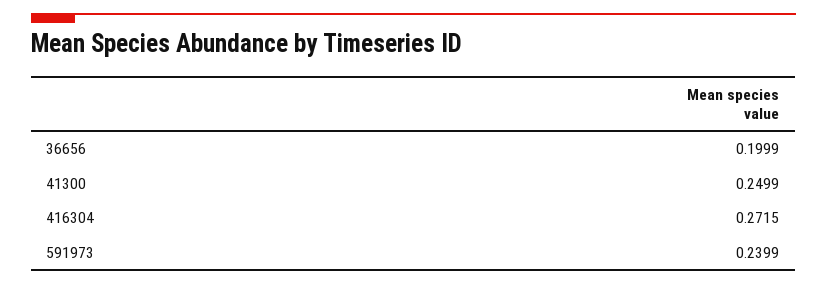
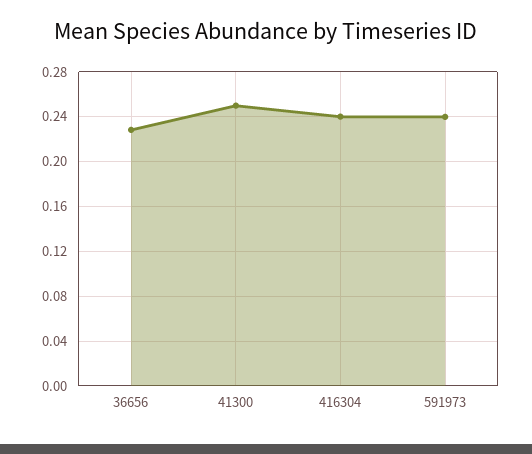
36656: 0.1999 -> 0.23
416304: 0.2715 -> 0.24

